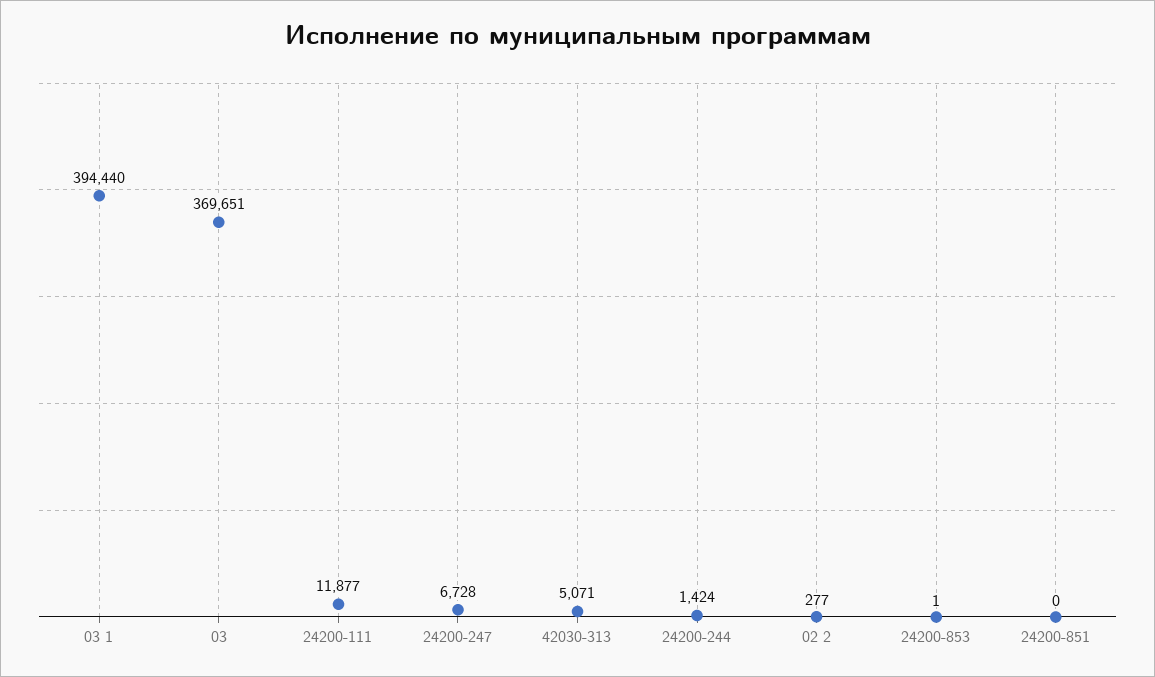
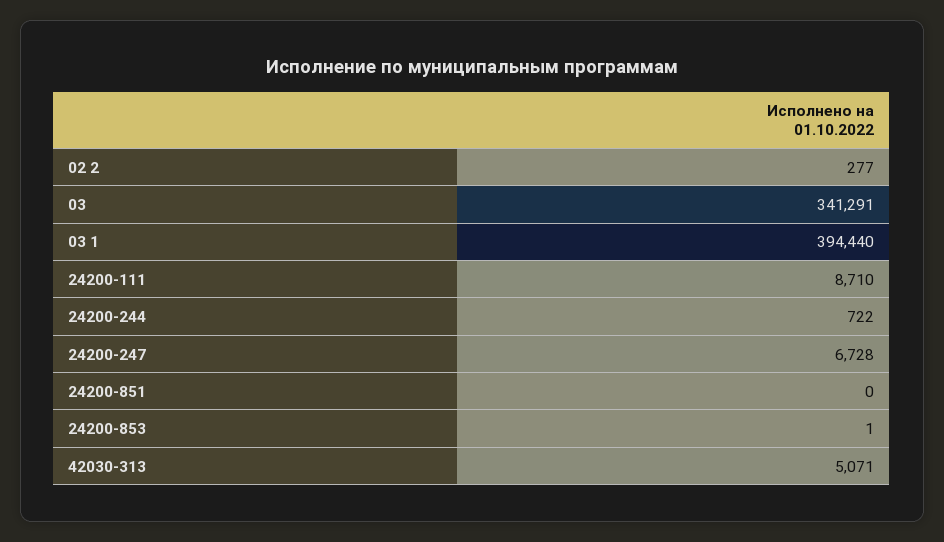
03: 369651 -> 341291
24200-111: 11877 -> 8710
24200-244: 1424 -> 722

